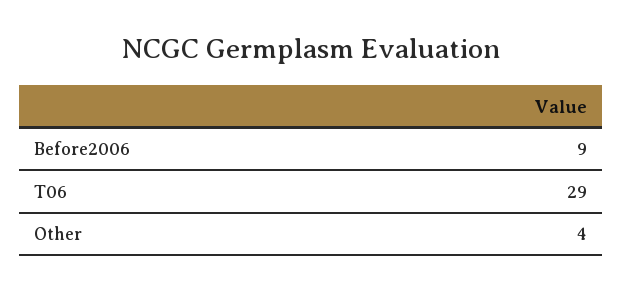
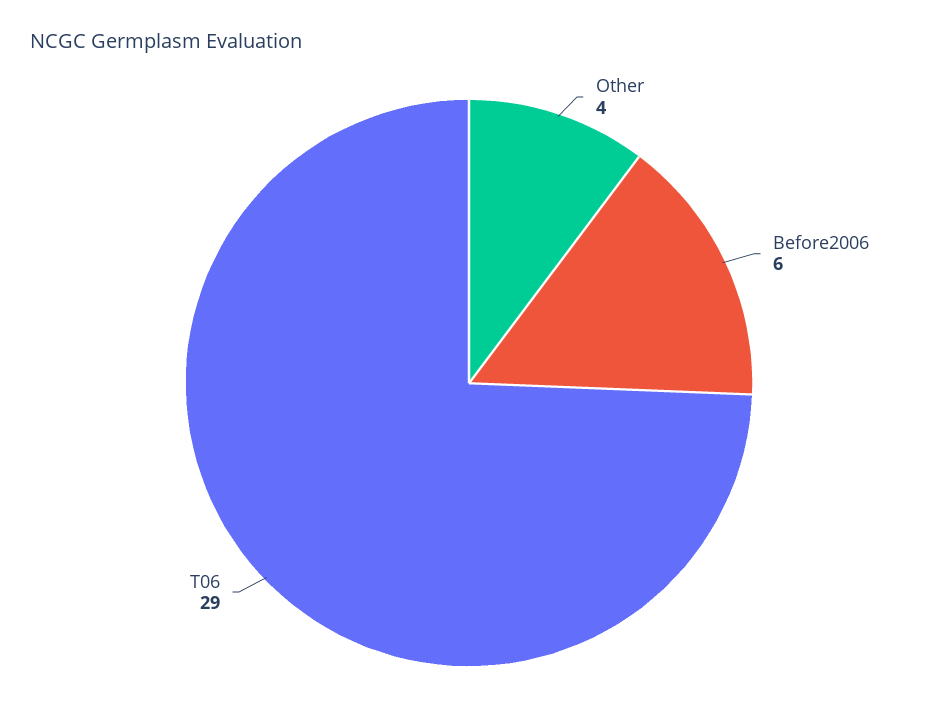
Before2006: 9 -> 6

